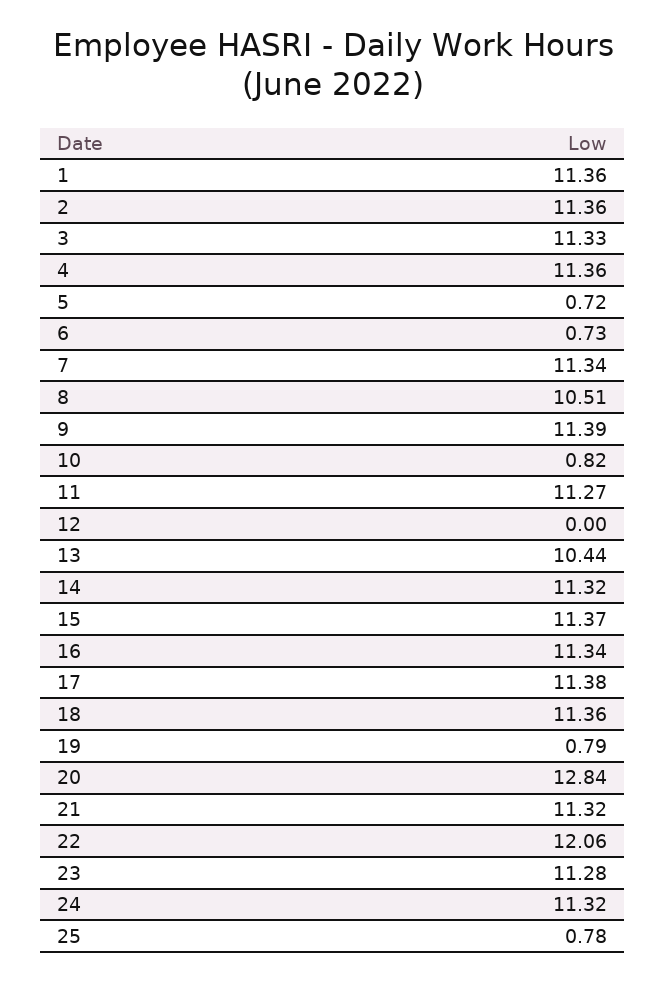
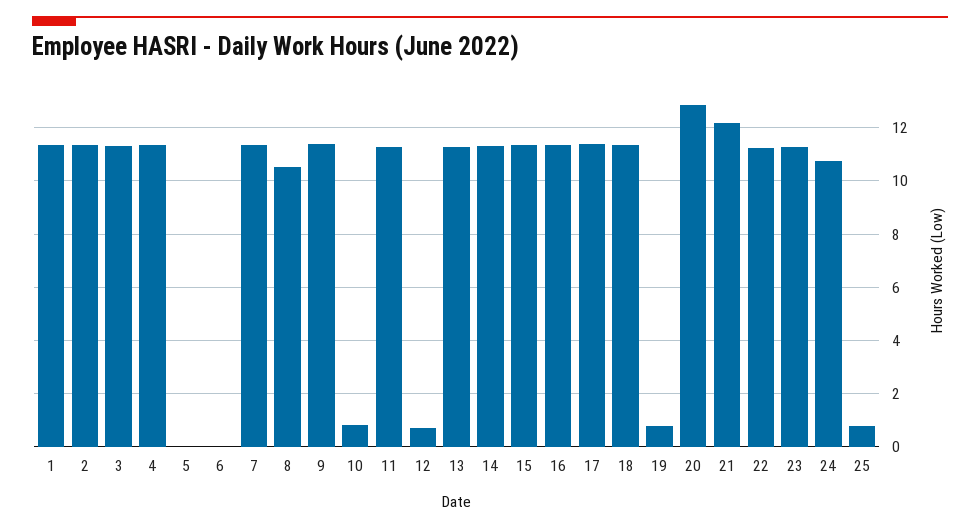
5: 0.72 -> 0
6: 0.73 -> 0
12: 0 -> 0.75
13: 10.44 -> 11.25
21: 11.32 -> 12.25
22: 12.06 -> 11.25
24: 11.32 -> 10.75

